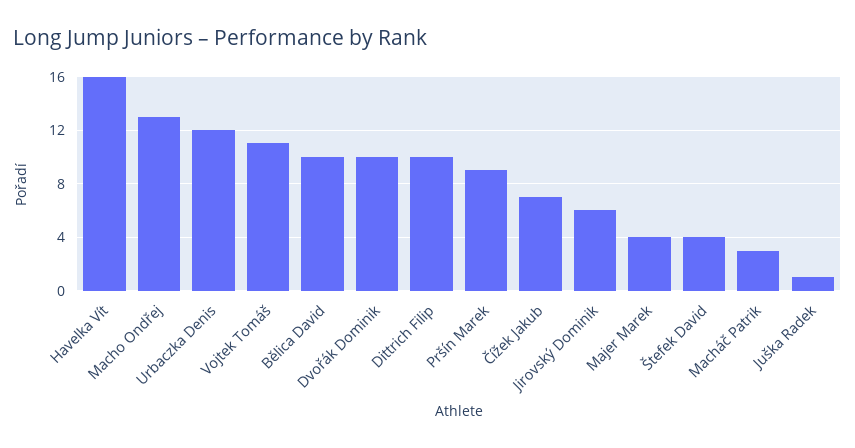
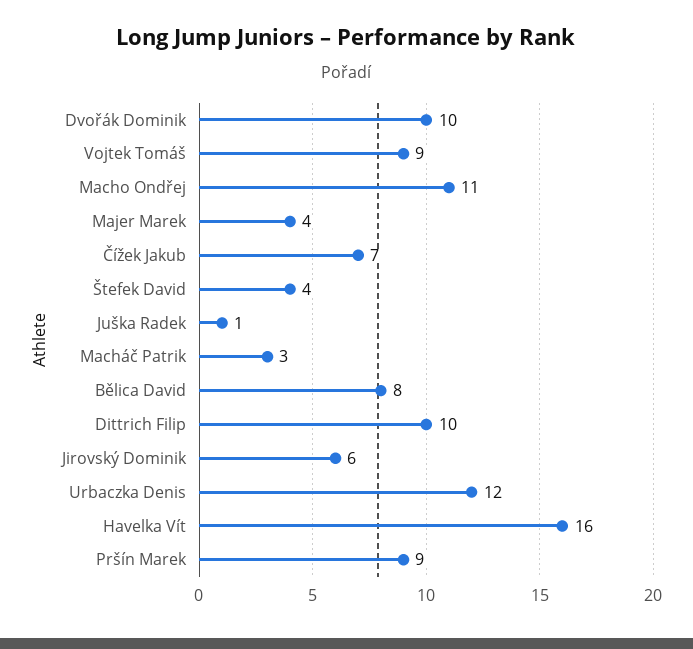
Macho Ondřej: 13 -> 11
Vojtek Tomáš: 11 -> 9
Bělica David: 10 -> 8

